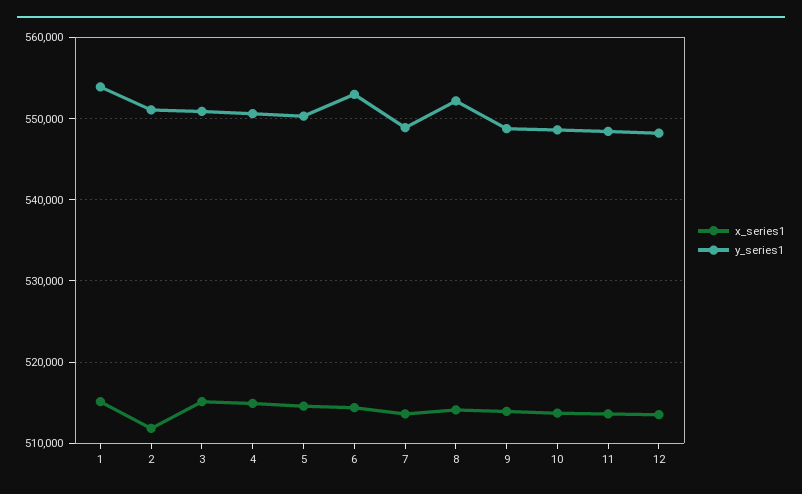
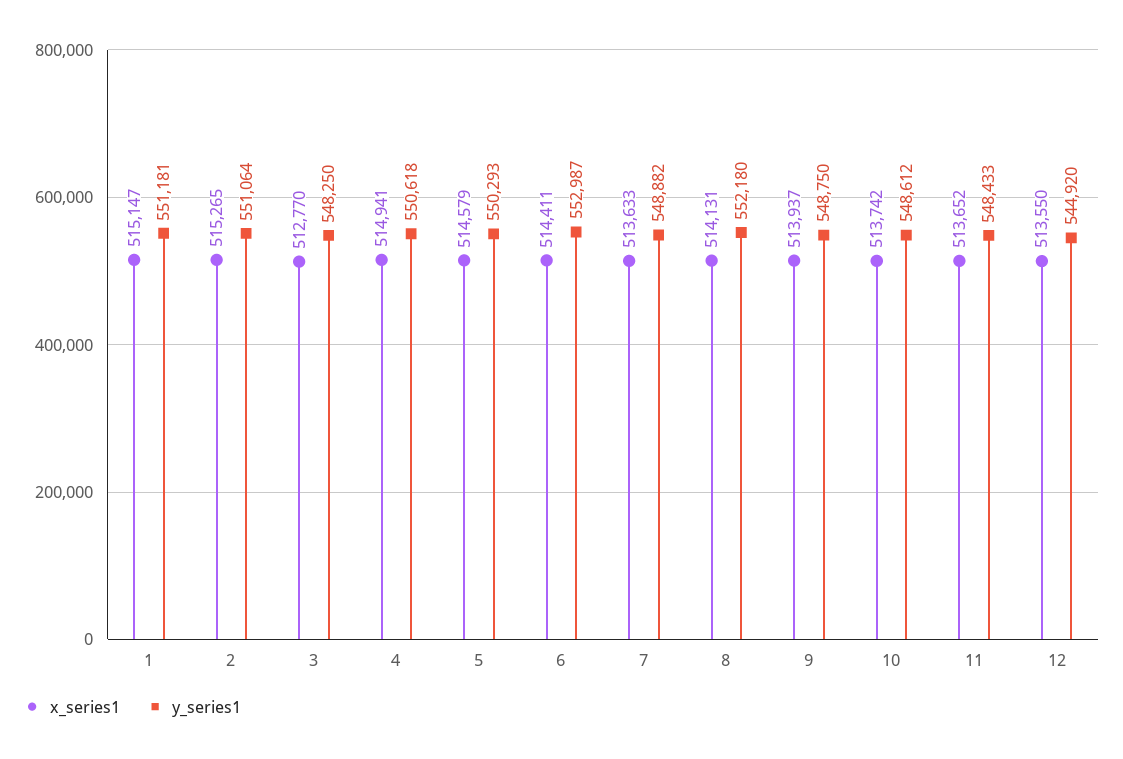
y_series1, 1: 554000 -> 551181
x_series1, 2: 512000 -> 515265
x_series1, 3: 515000 -> 512770
y_series1, 3: 551000 -> 548250
y_series1, 12: 548000 -> 544920

